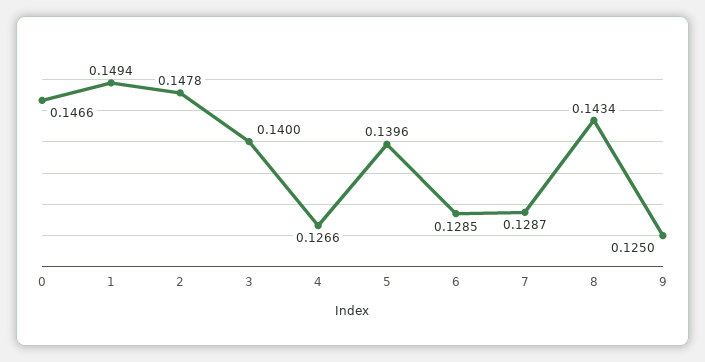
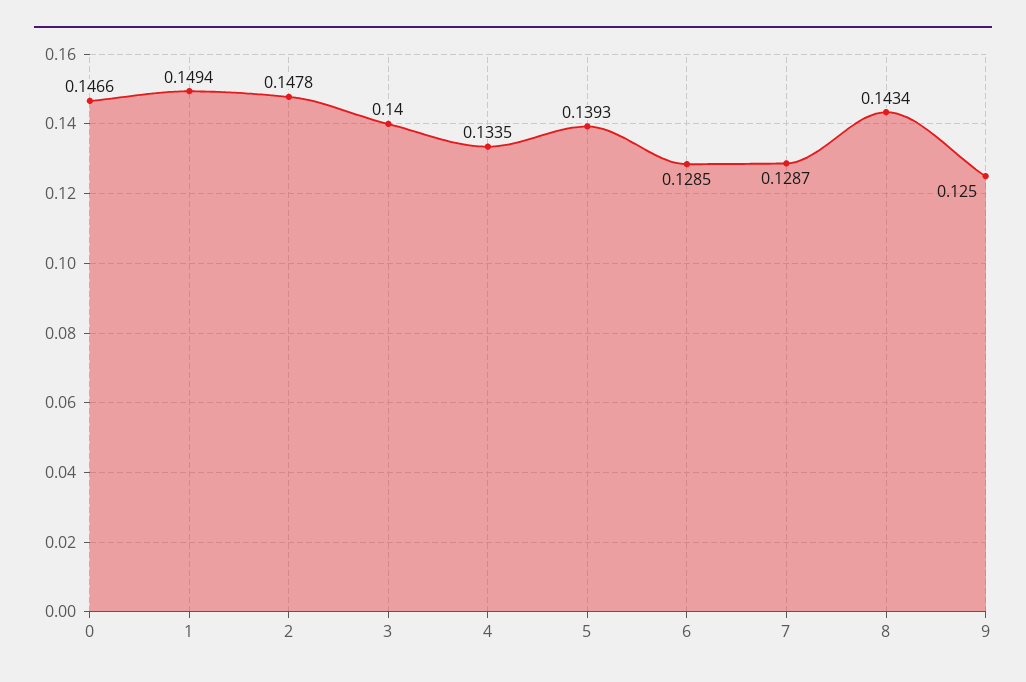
4: 0.1266 -> 0.1335
5: 0.1396 -> 0.1393

